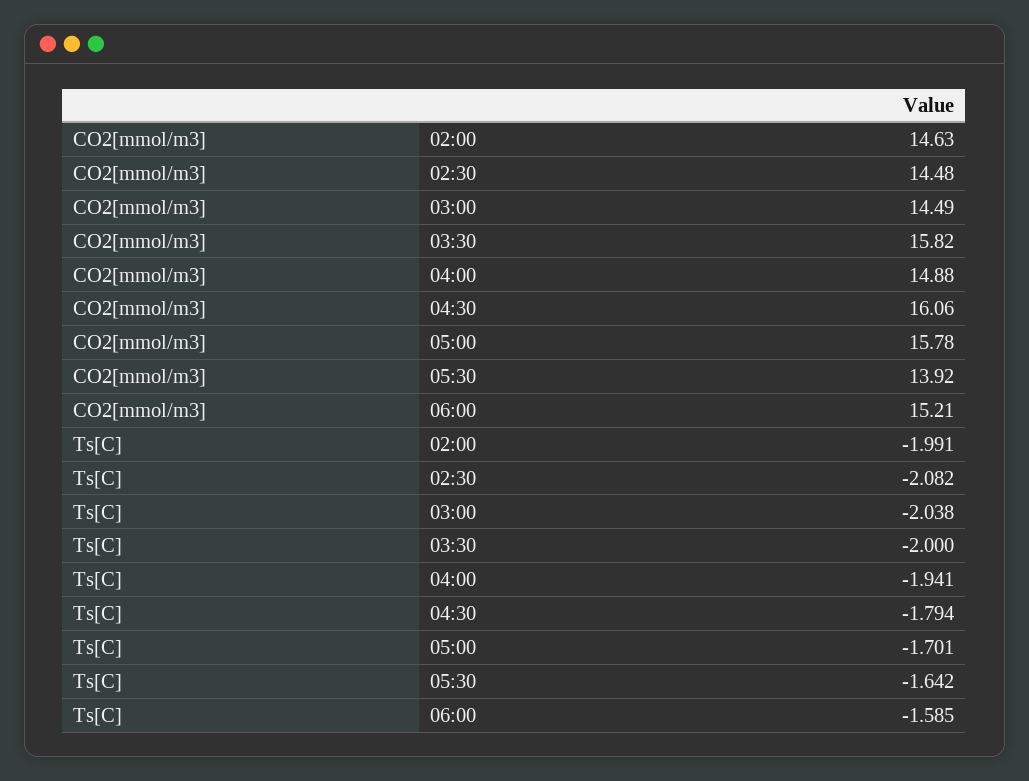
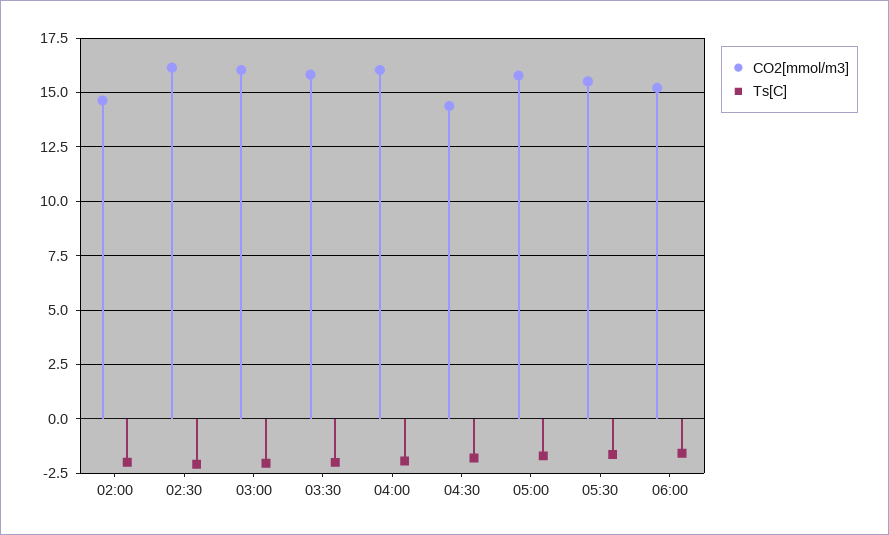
CO2[mmol/m3], 02:30: 14.48 -> 16
CO2[mmol/m3], 03:00: 14.49 -> 16
CO2[mmol/m3], 04:00: 14.88 -> 16
CO2[mmol/m3], 04:30: 16.06 -> 14.5
CO2[mmol/m3], 05:30: 13.92 -> 15.5

